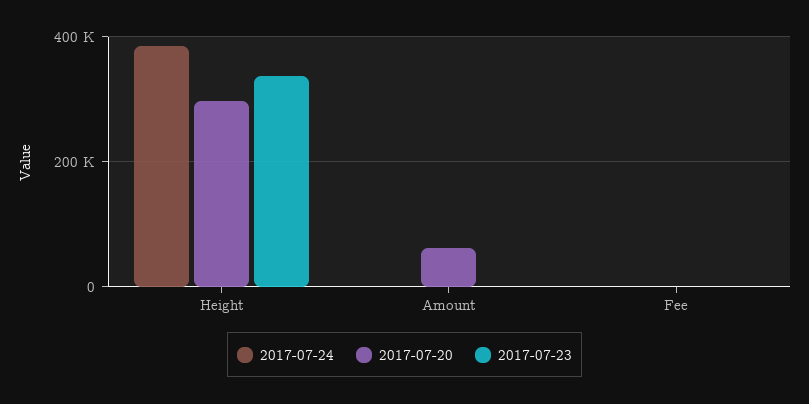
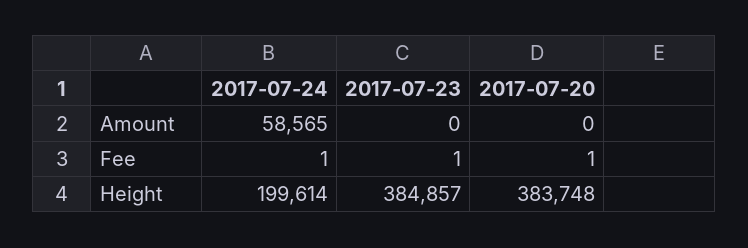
2017-07-24, Height: 380000 -> 199614
2017-07-20, Height: 300000 -> 383748
2017-07-23, Height: 340000 -> 384857
2017-07-24, Amount: 0 -> 58565
2017-07-20, Amount: 60000 -> 0

